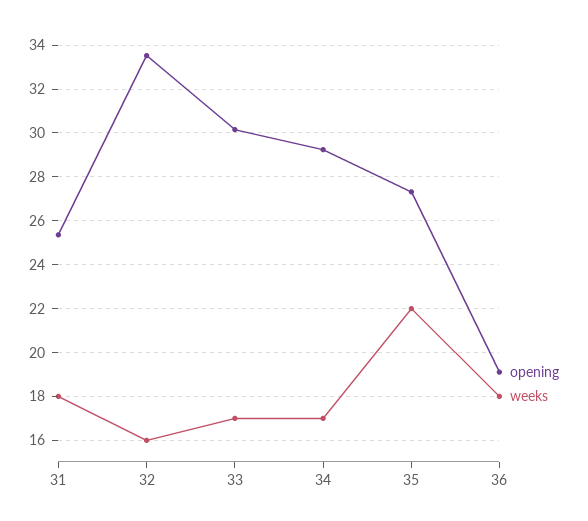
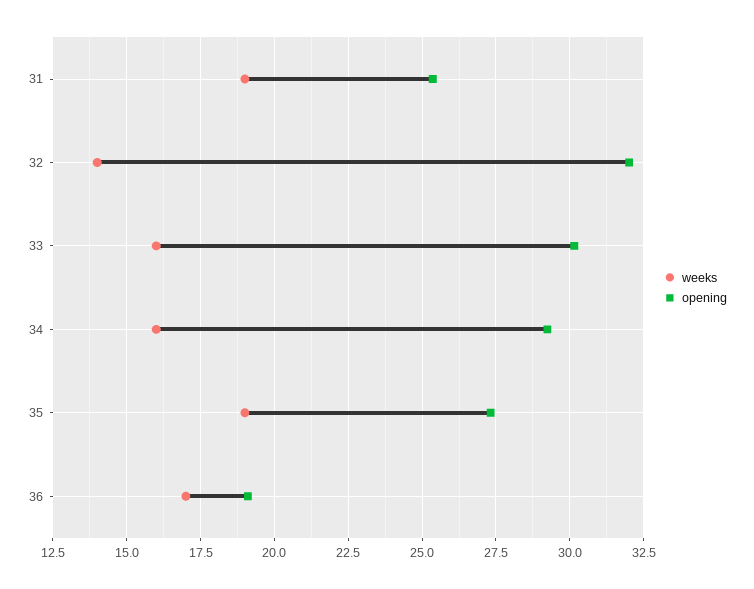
weeks, 31: 18 -> 19
opening, 32: 33.5 -> 32
weeks, 32: 16 -> 14
weeks, 33: 17 -> 16
weeks, 34: 17 -> 16
weeks, 35: 22 -> 19
weeks, 36: 18 -> 17

